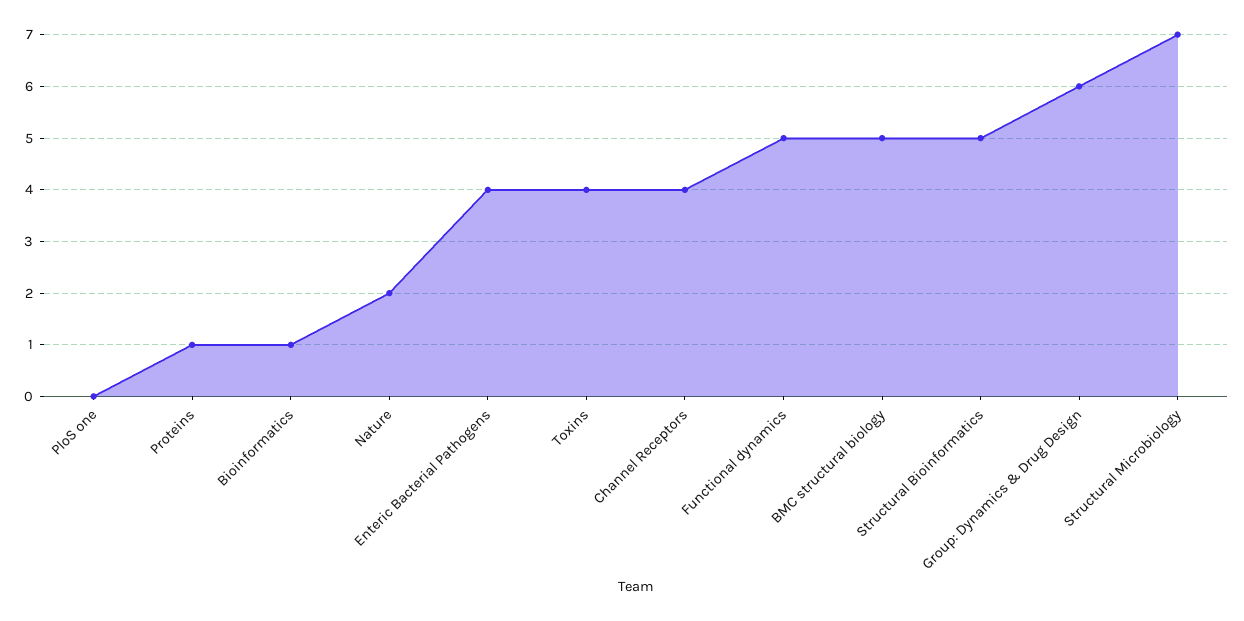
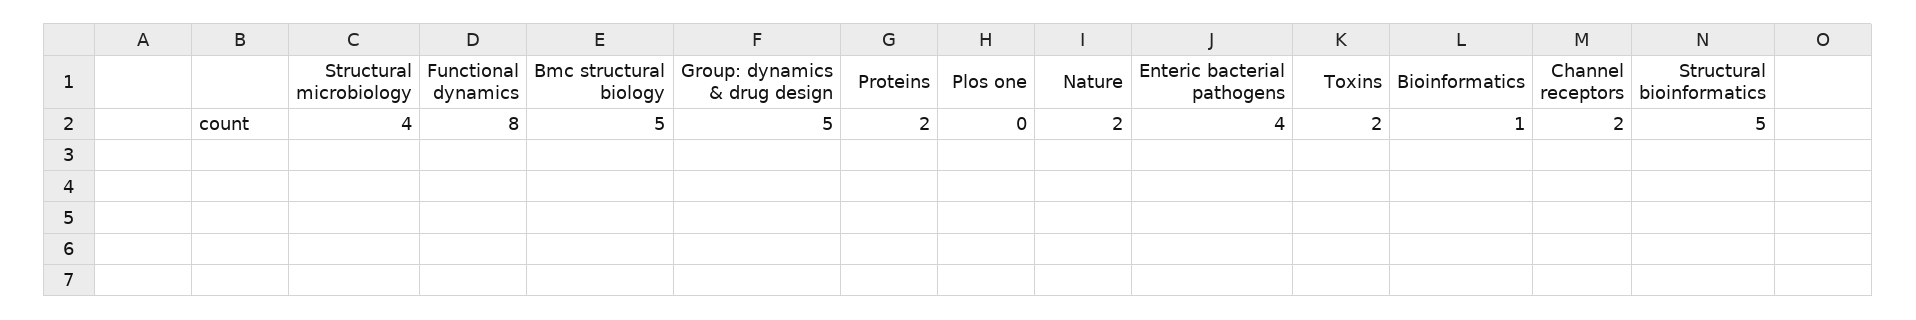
Proteins: 1 -> 2
Toxins: 4 -> 2
Channel Receptors: 4 -> 2
Functional dynamics: 5 -> 8
Group: Dynamics & Drug Design: 6 -> 5
Structural Microbiology: 7 -> 4

